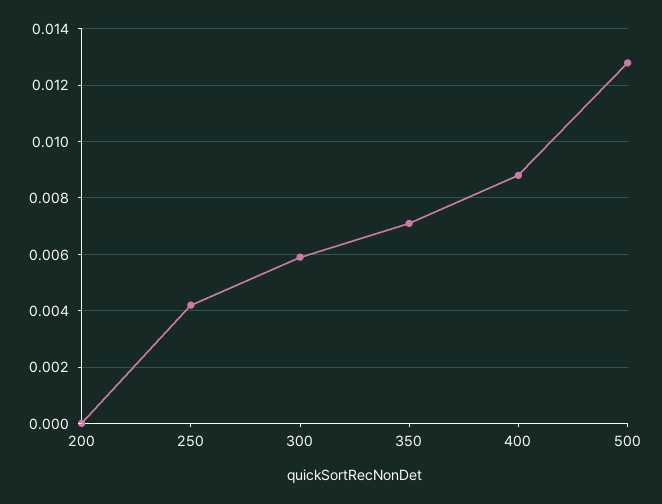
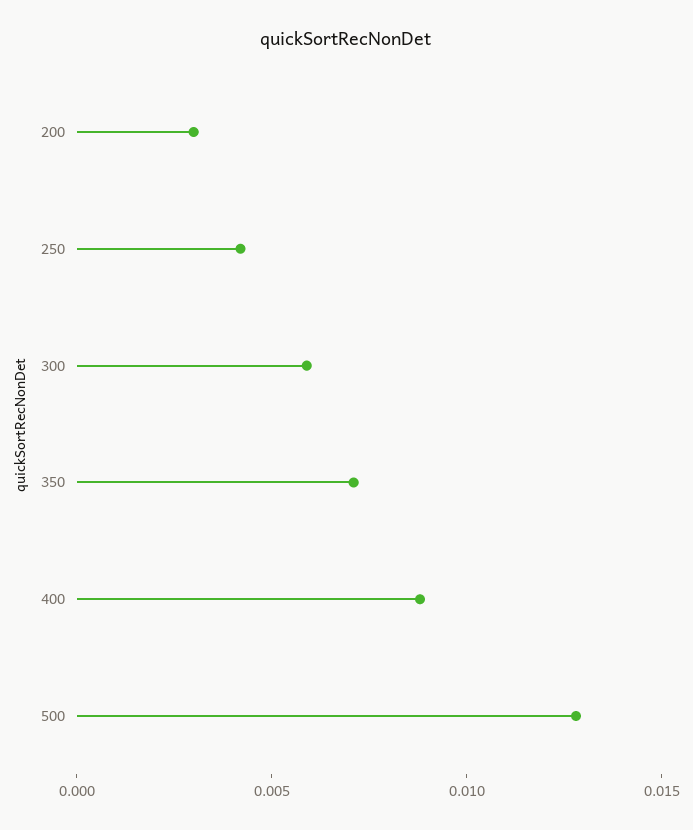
200: 0 -> 0.003

